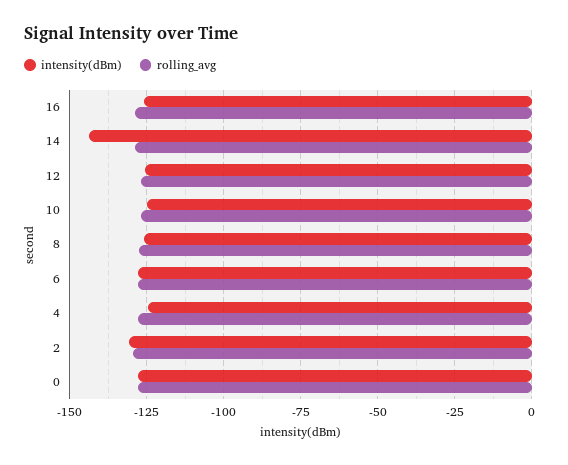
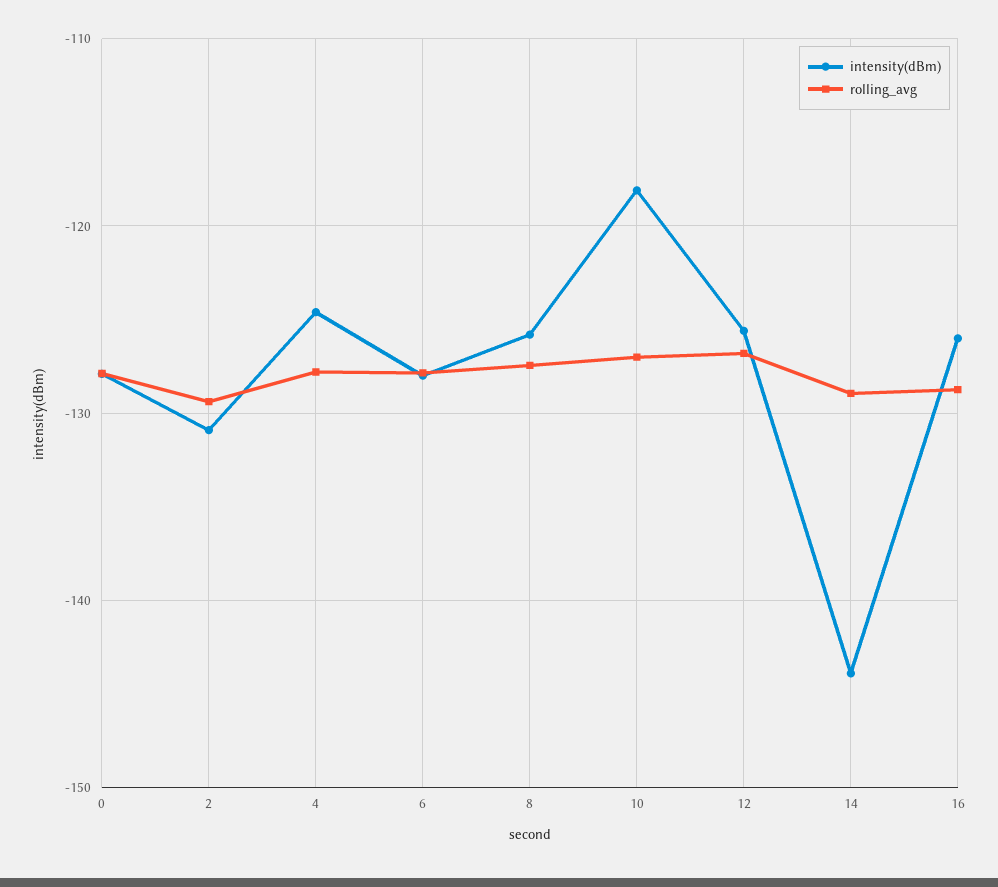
intensity(dBm), 10: -125 -> -118

